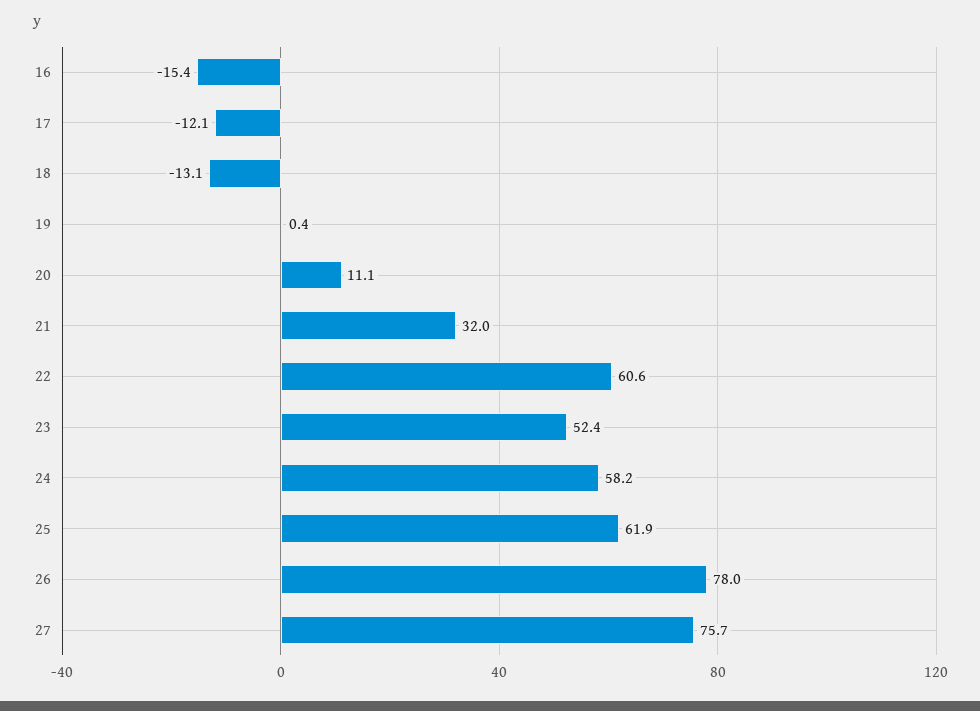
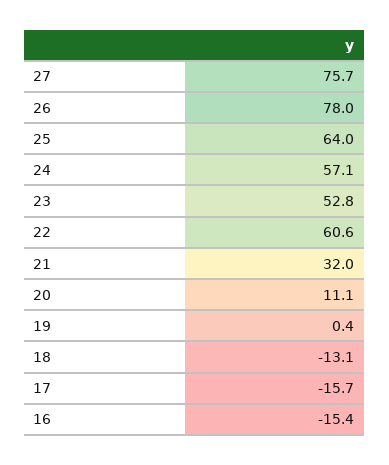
17: -12.1 -> -15.7
23: 52.4 -> 52.8
24: 58.2 -> 57.1
25: 61.9 -> 64

